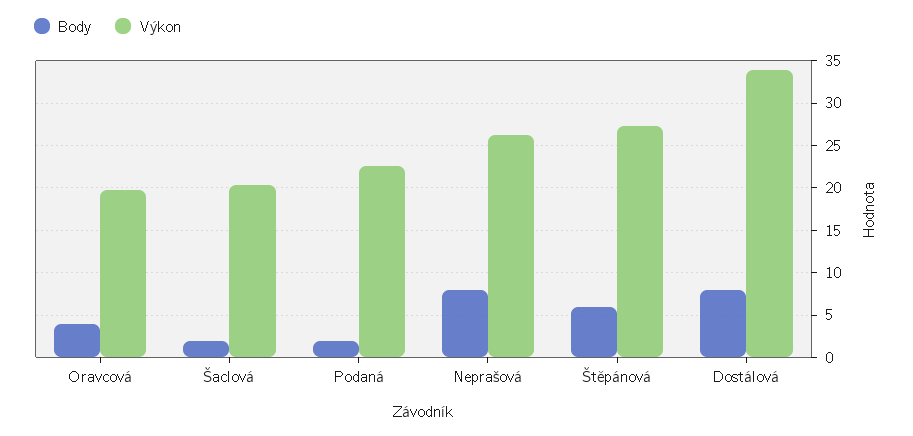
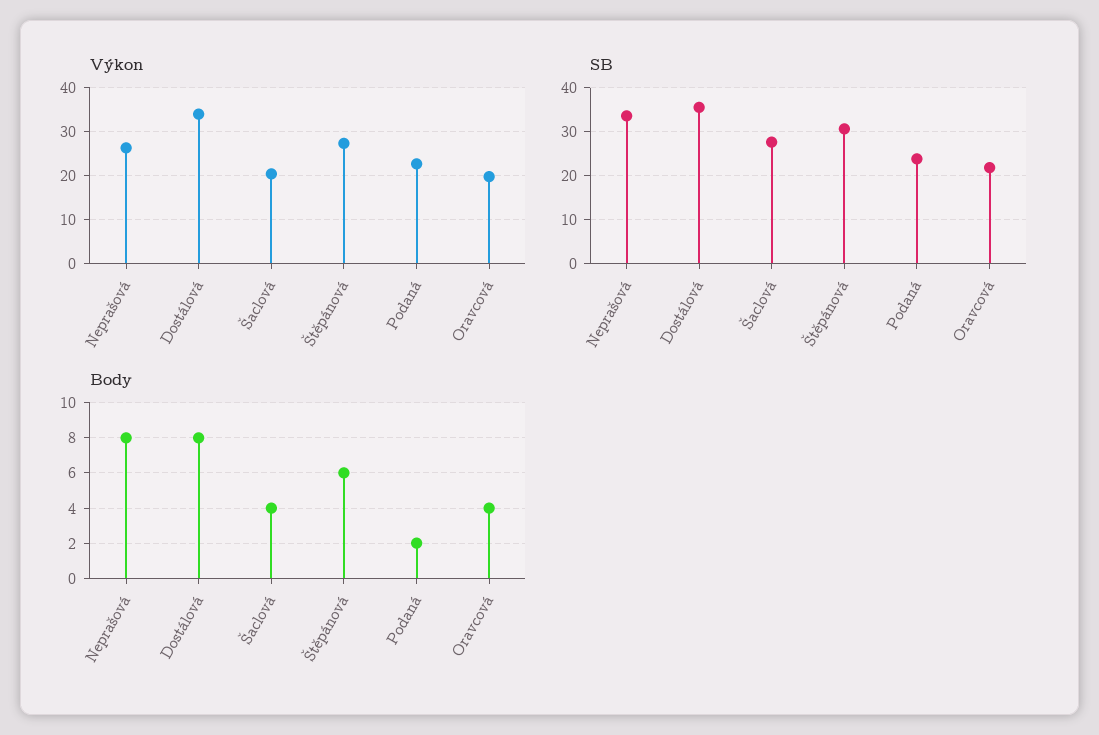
Body, Šaclová: 2 -> 4
SB, Neprašová: none -> 34
SB, Dostálová: none -> 36
SB, Šaclová: none -> 28
SB, Štěpánová: none -> 30
SB, Podaná: none -> 24
SB, Oravcová: none -> 22

